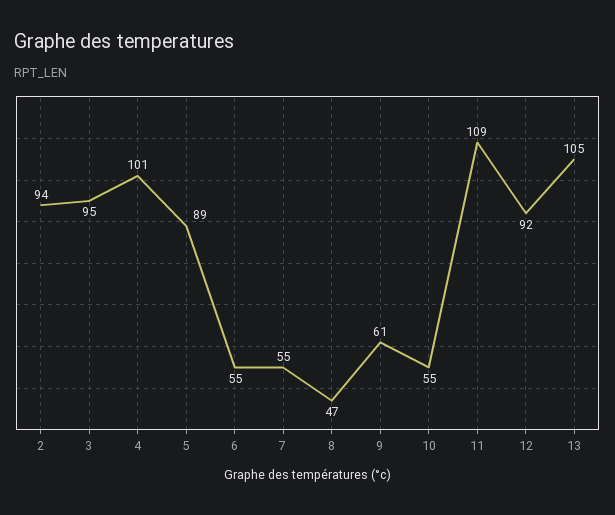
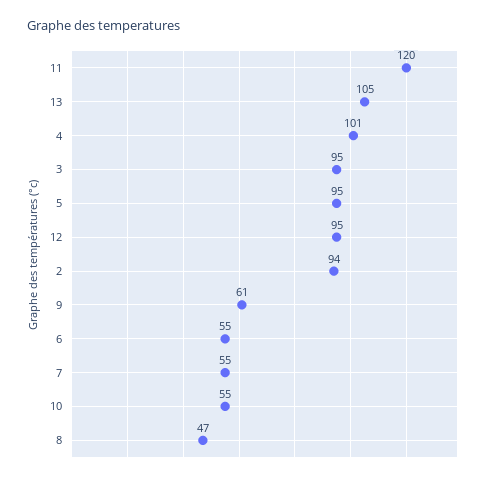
5: 89 -> 95
11: 109 -> 120
12: 92 -> 95

